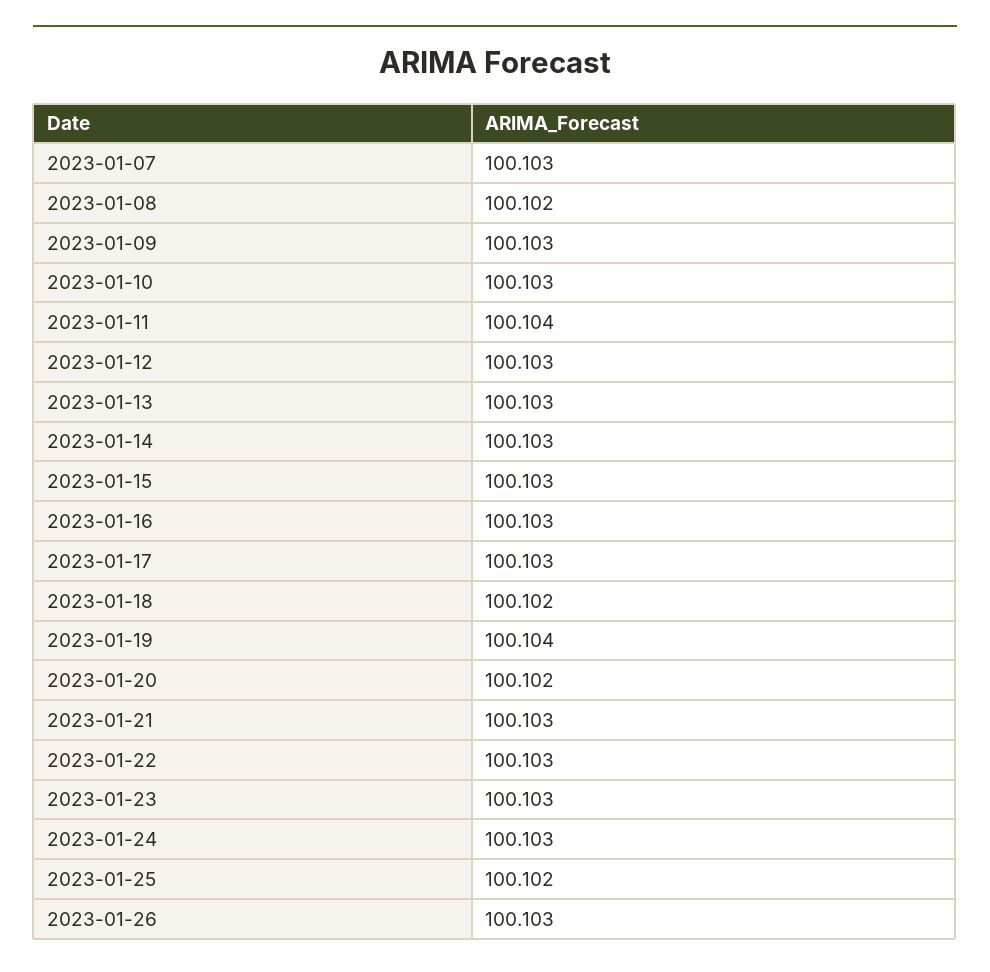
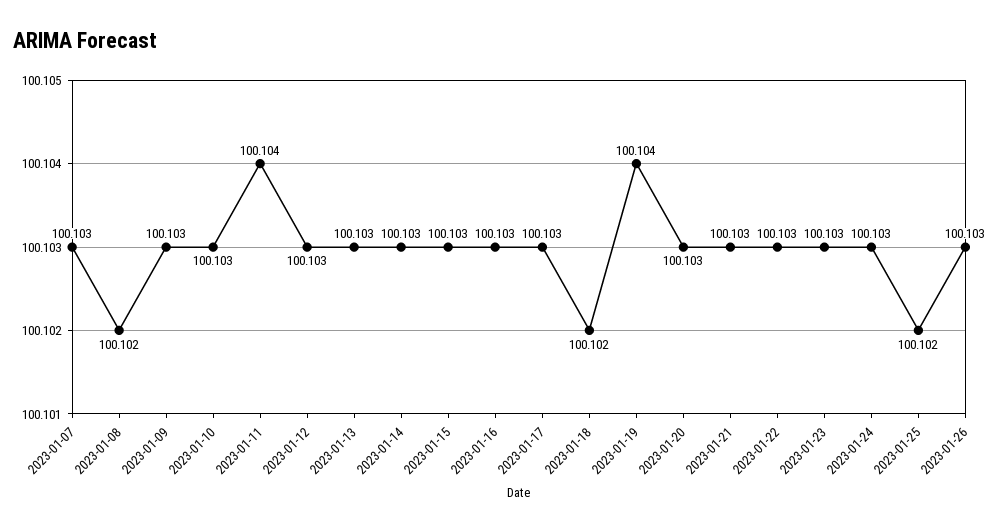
2023-01-20: 100.102 -> 100.103

